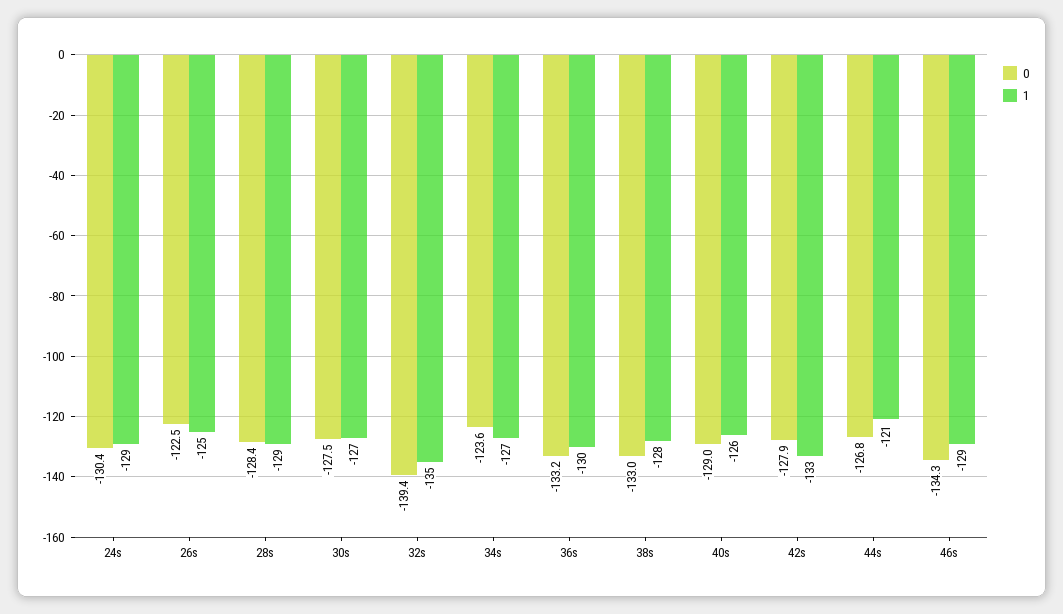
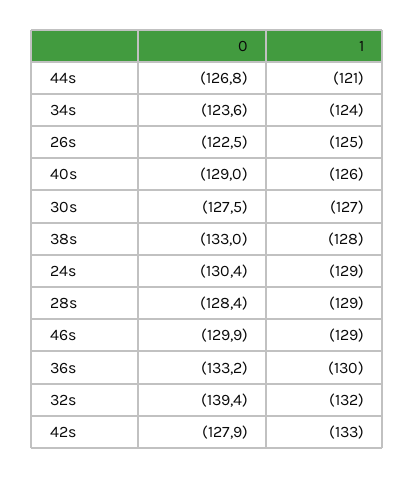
1, 32s: -135 -> -132
1, 34s: -127 -> -124
0, 46s: -134.3 -> -129.9

